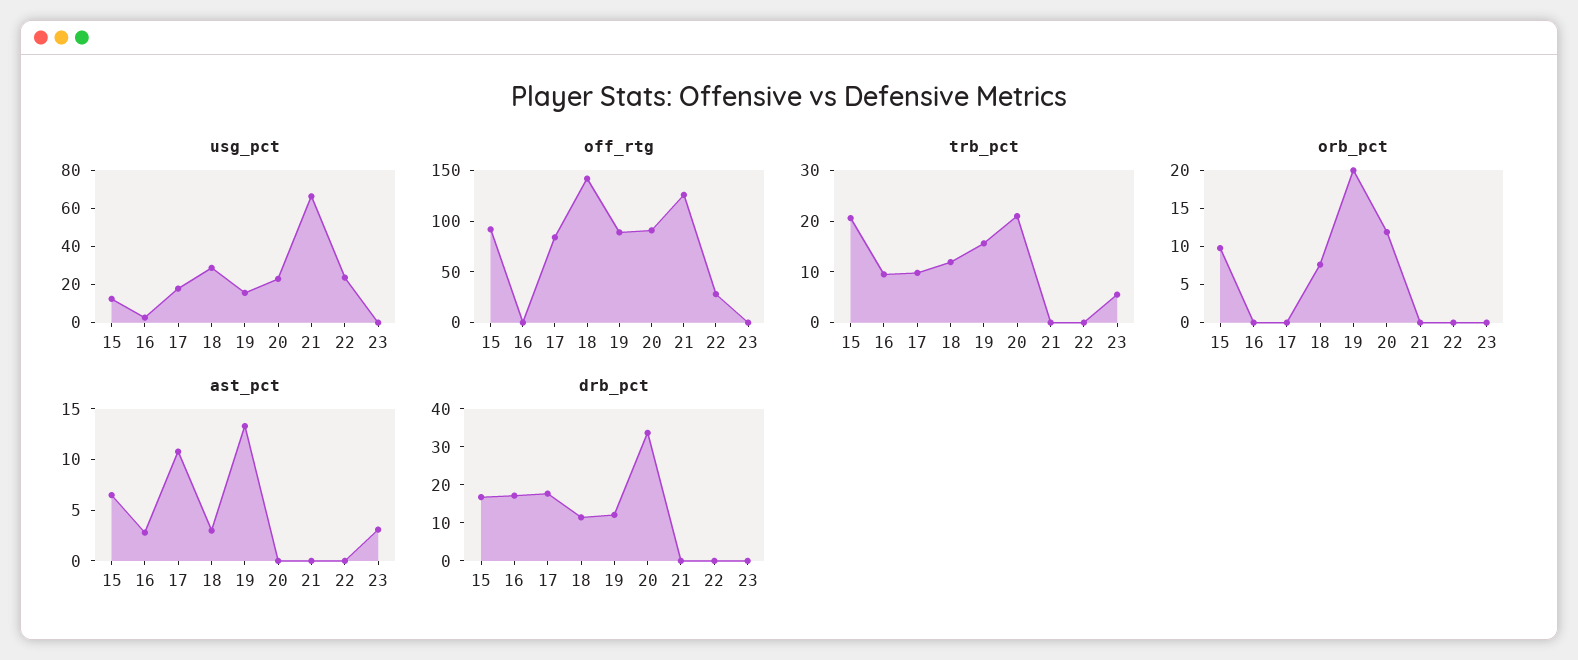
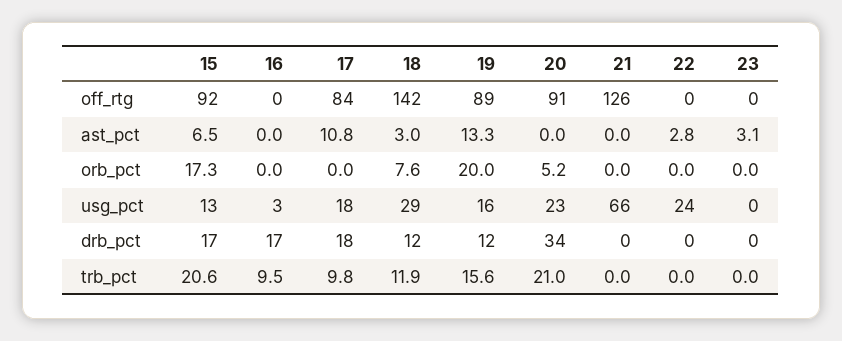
off_rtg, 22: 30 -> 0
trb_pct, 23: 6 -> 0
orb_pct, 15: 10 -> 17.3
orb_pct, 20: 12.5 -> 5.2
ast_pct, 16: 3 -> 0
ast_pct, 22: 0 -> 2.8

